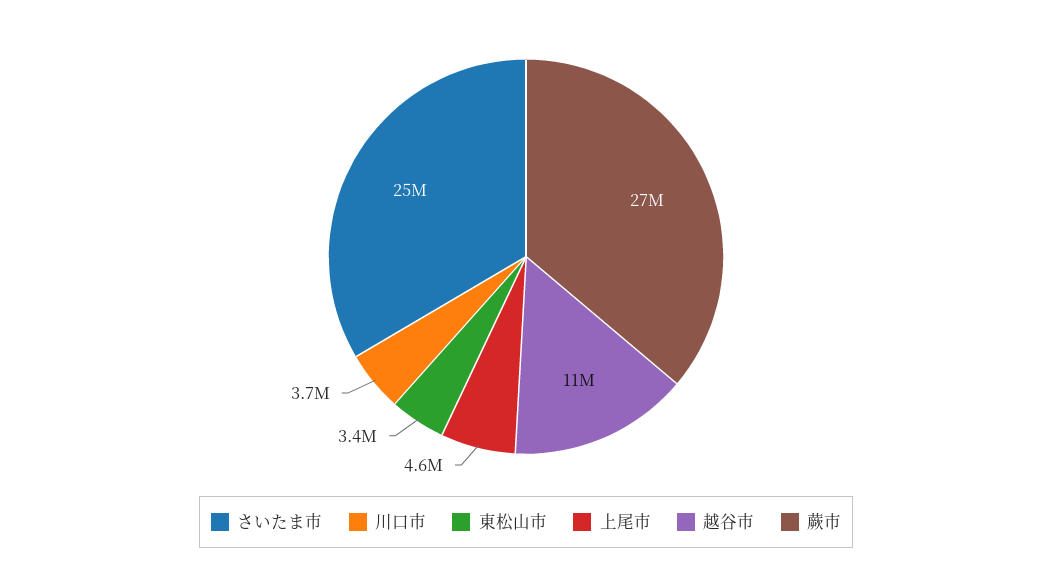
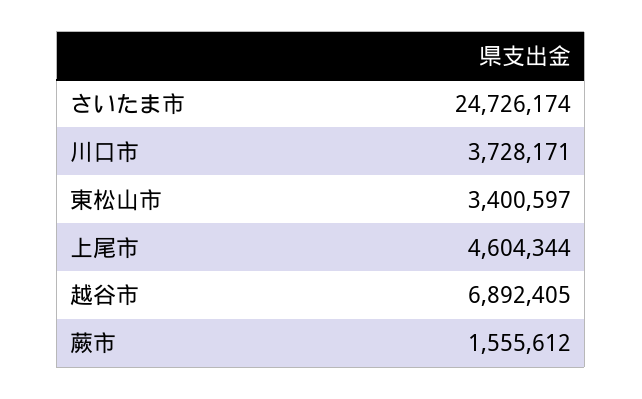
越谷市: 11000000 -> 6892405
蕨市: 27000000 -> 1555612

